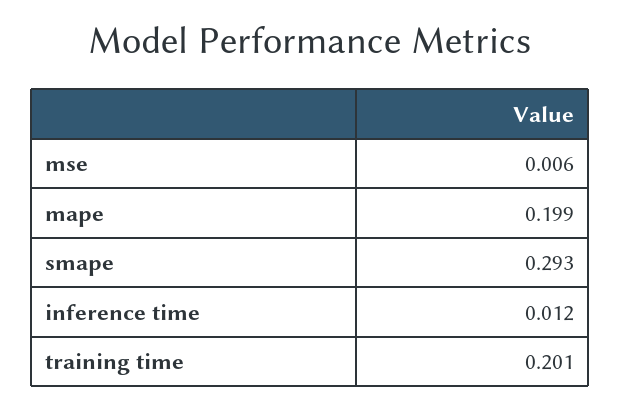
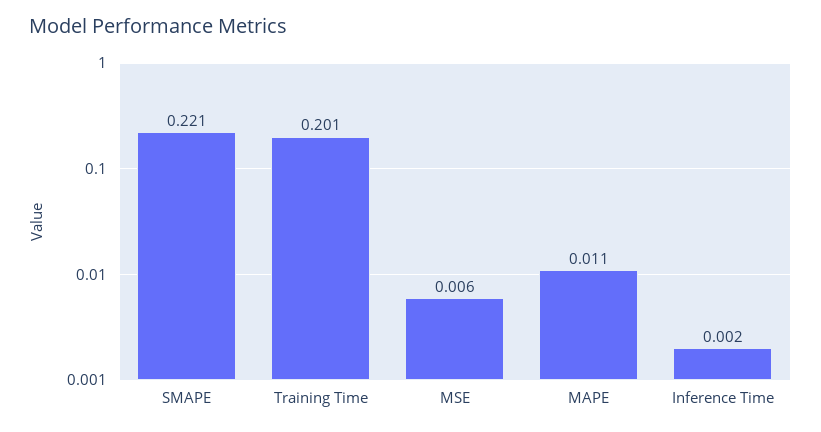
mape: 0.199 -> 0.011
smape: 0.293 -> 0.221
inference time: 0.012 -> 0.002

